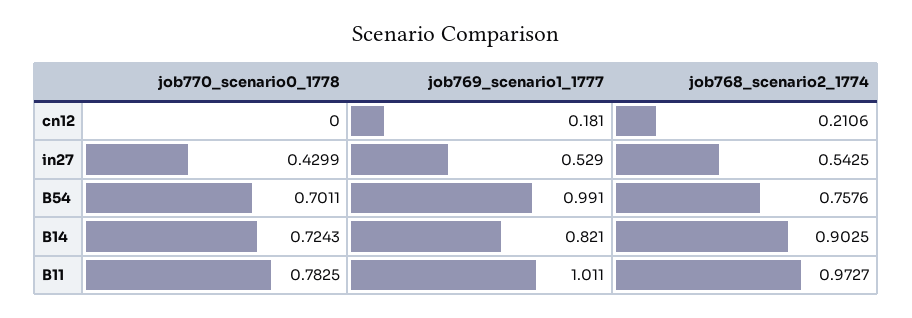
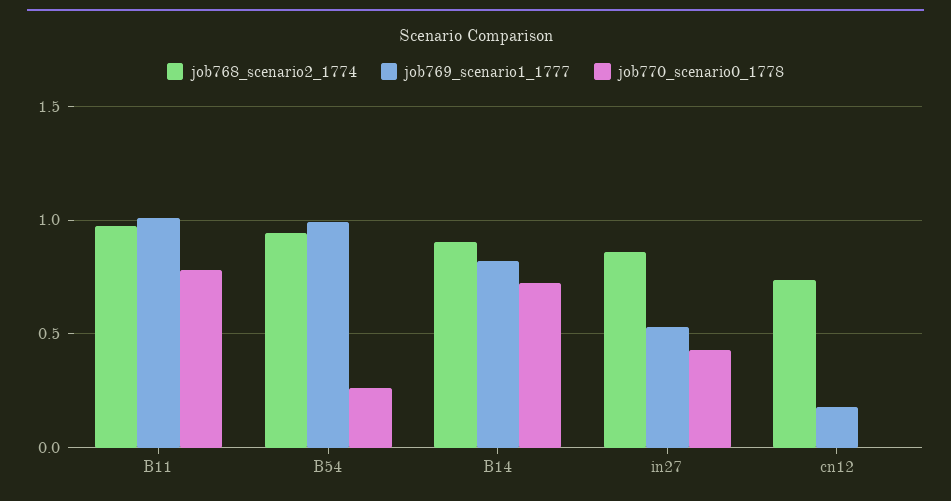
job768_scenario2_1774, cn12: 0.2106 -> 0.75
job768_scenario2_1774, in27: 0.5425 -> 0.85
job770_scenario0_1778, B54: 0.7011 -> 0.25
job768_scenario2_1774, B54: 0.7576 -> 0.95

